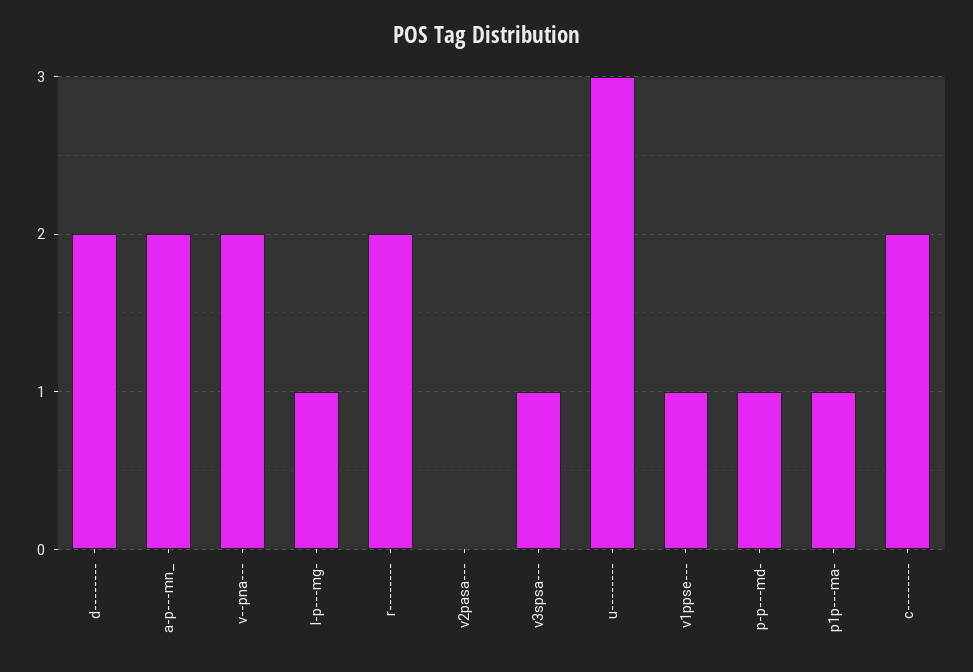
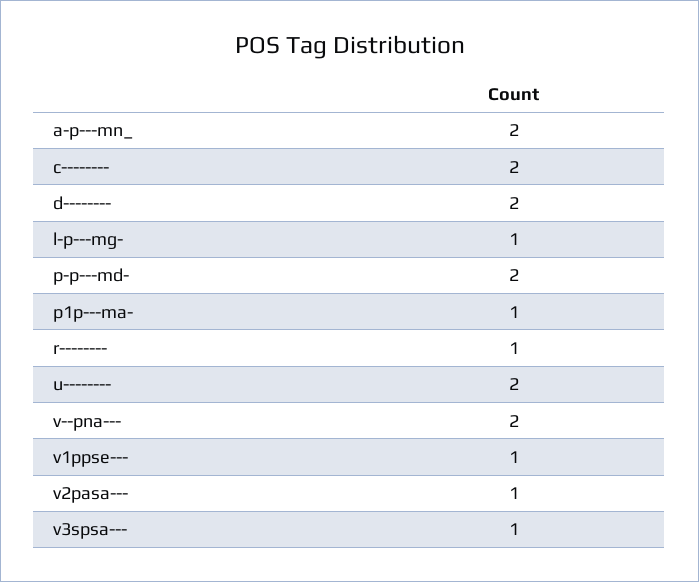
r--------: 2 -> 1
v2pasa---: 0 -> 1
u--------: 3 -> 2
p-p---md-: 1 -> 2

